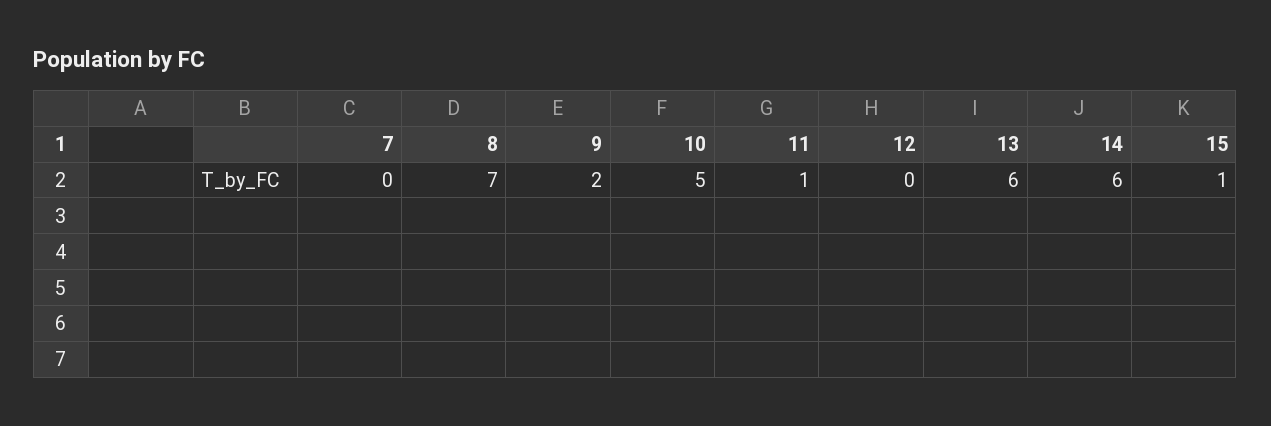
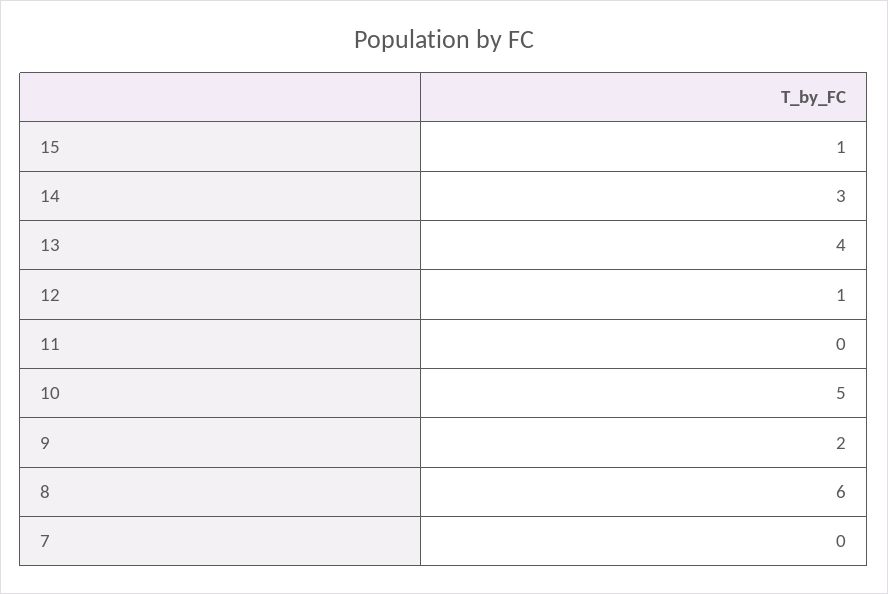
8: 7 -> 6
11: 1 -> 0
12: 0 -> 1
13: 6 -> 4
14: 6 -> 3

